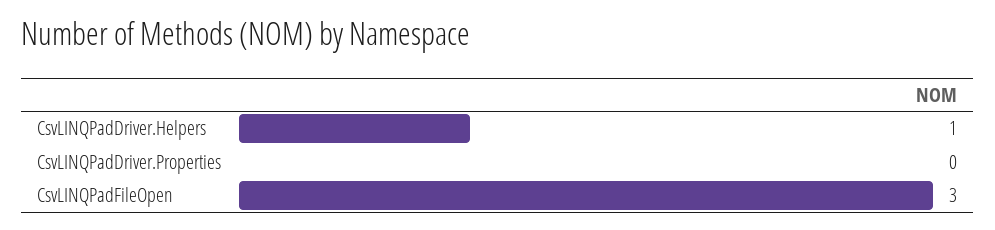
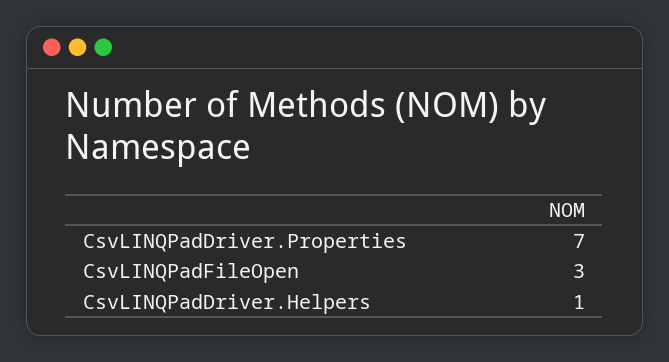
CsvLINQPadDriver.Properties: 0 -> 7

